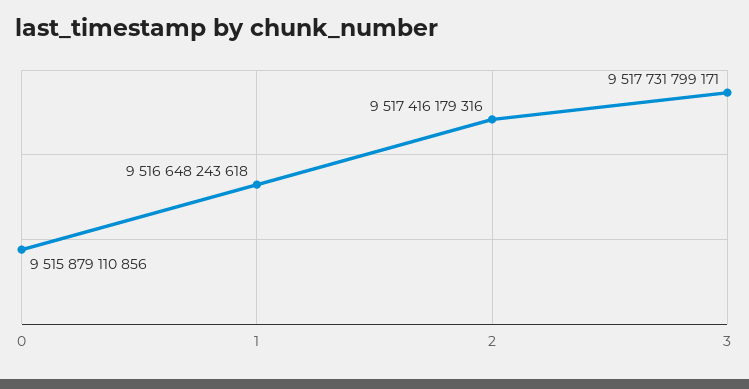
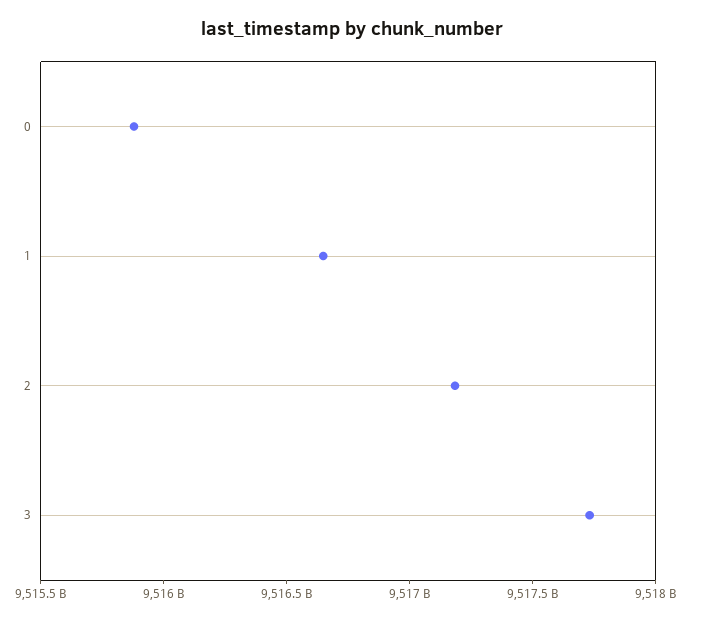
2: 9517416179316 -> 9517200000000

